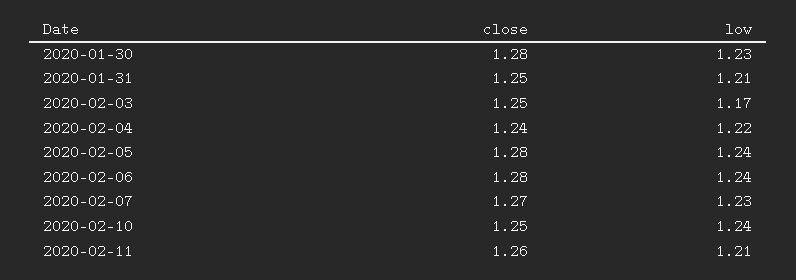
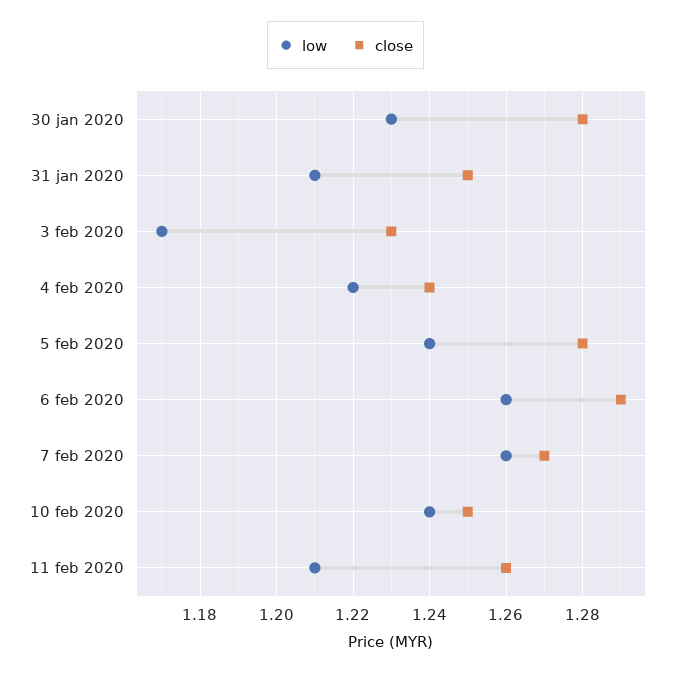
close, 2020-02-03: 1.25 -> 1.23
close, 2020-02-06: 1.28 -> 1.29
low, 2020-02-06: 1.24 -> 1.26
low, 2020-02-07: 1.23 -> 1.26

